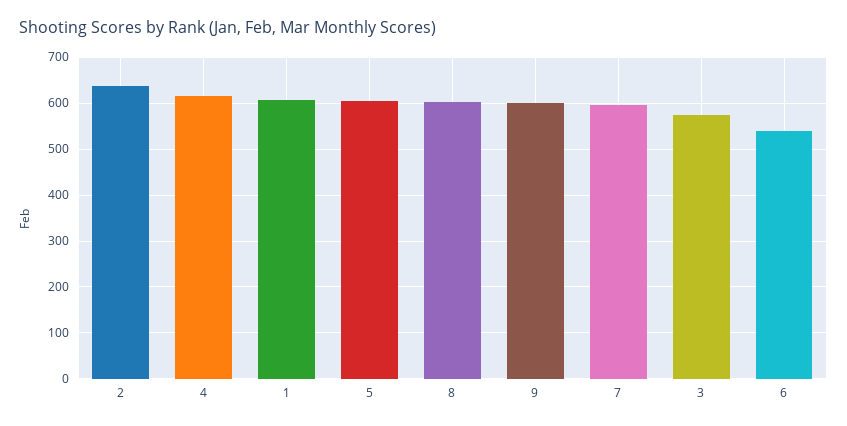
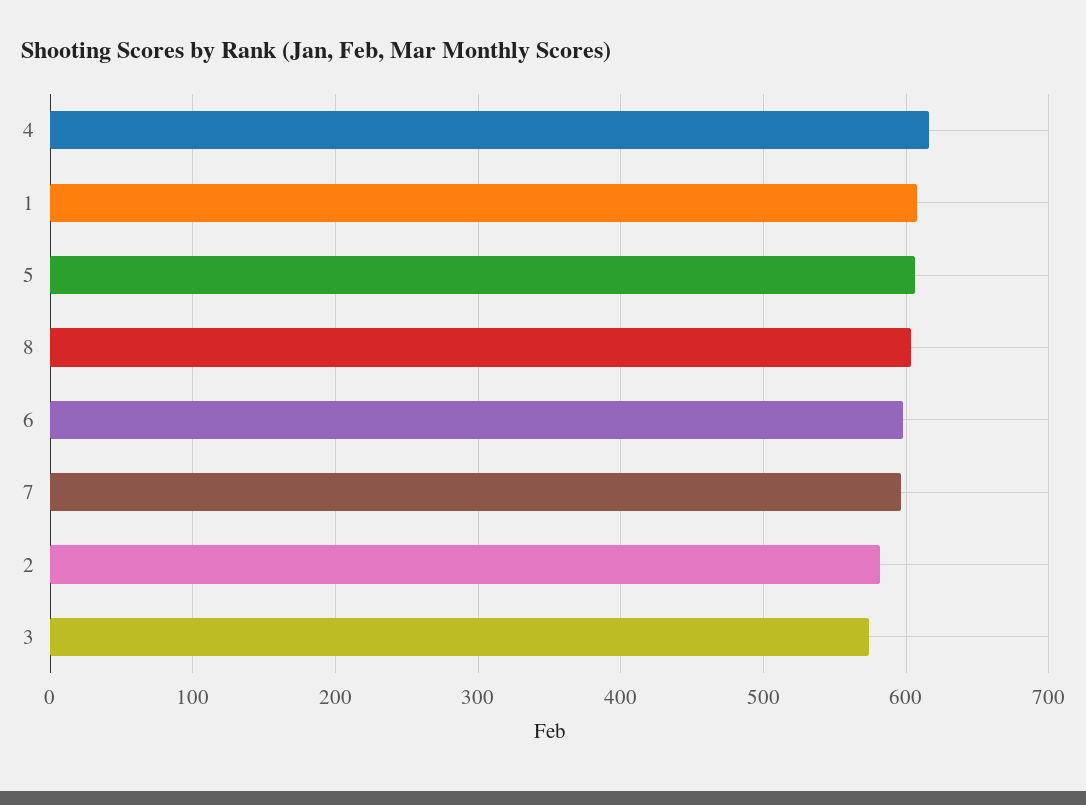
2: 640 -> 580
9: 600 -> none
6: 540 -> 600

